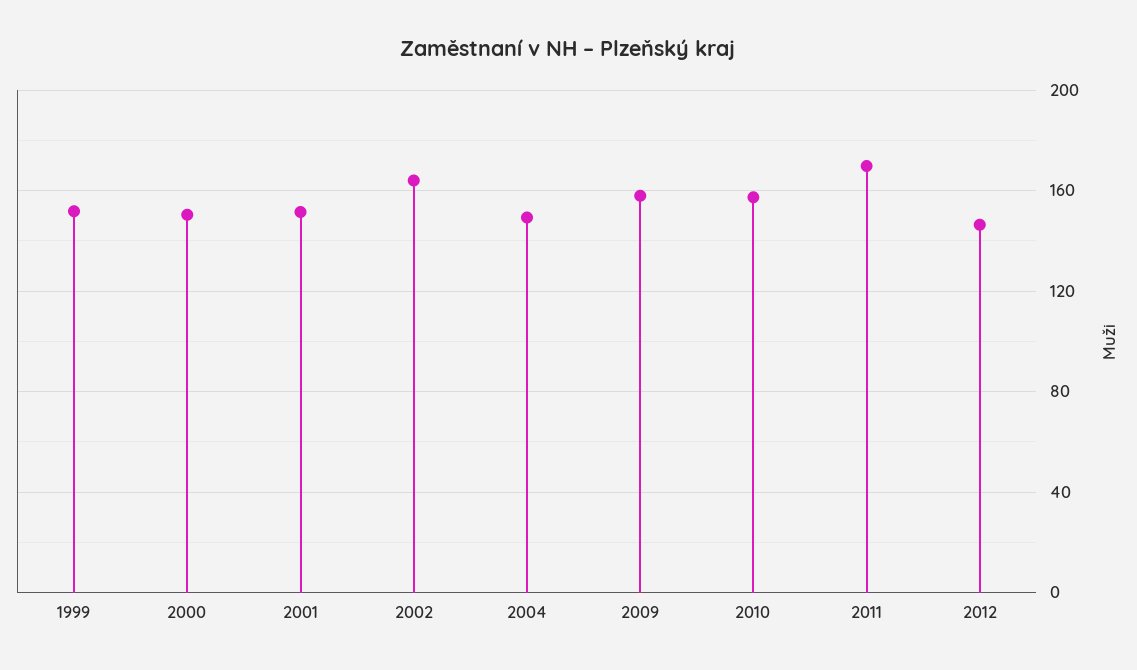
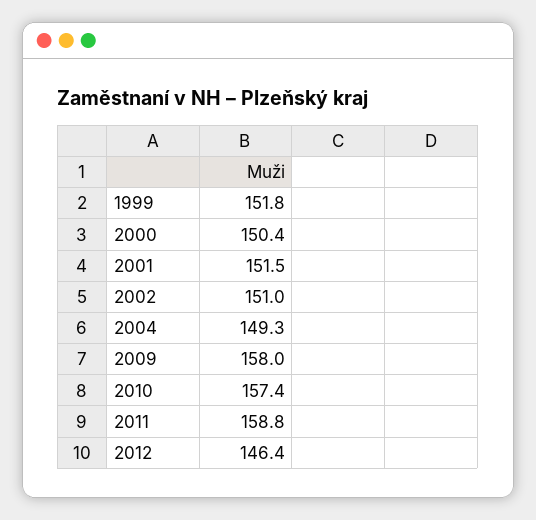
2002: 165 -> 151
2011: 170 -> 158.8

